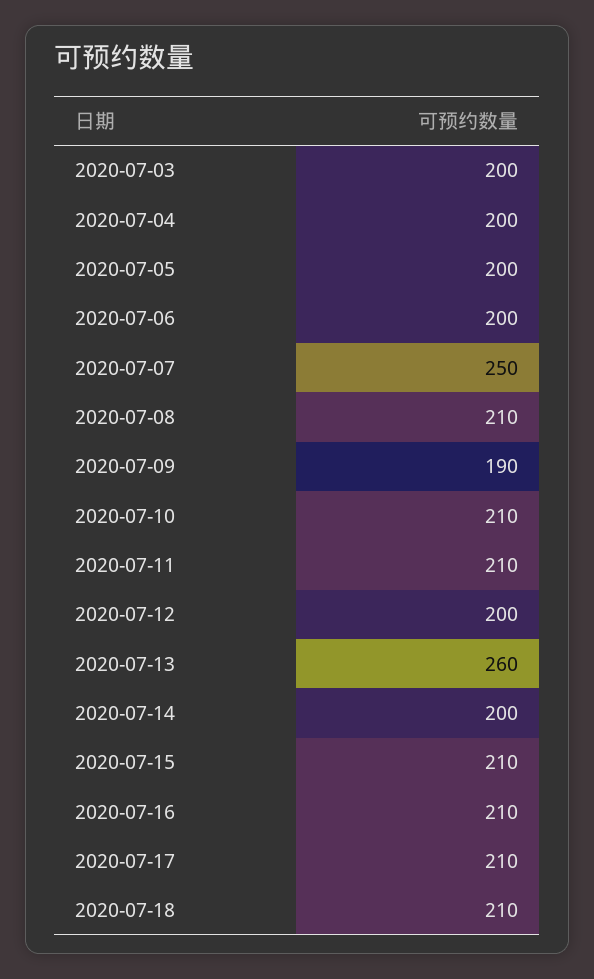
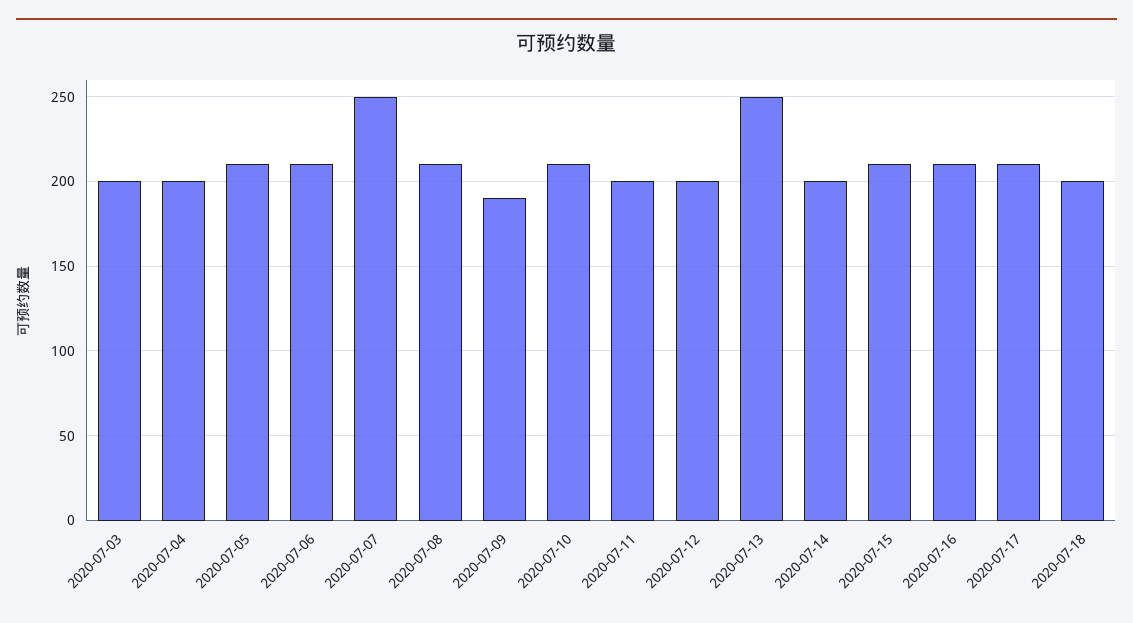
2020-07-05: 200 -> 210
2020-07-06: 200 -> 210
2020-07-11: 210 -> 200
2020-07-13: 260 -> 250
2020-07-18: 210 -> 200

